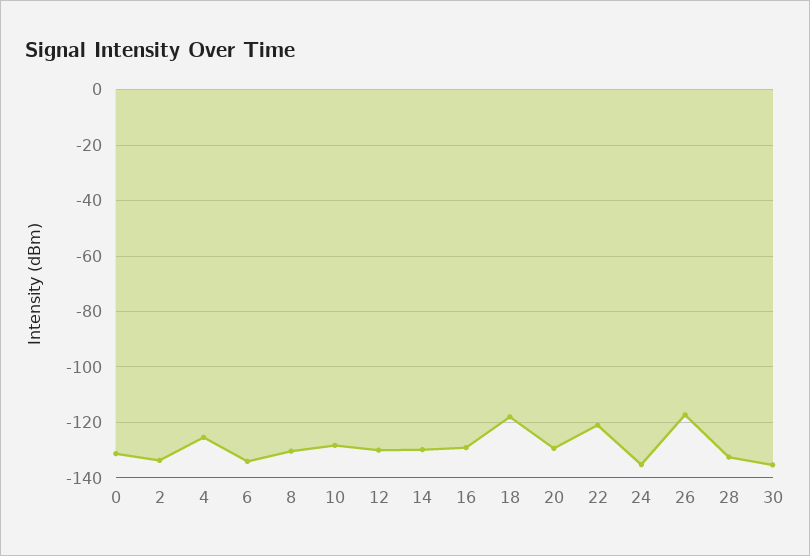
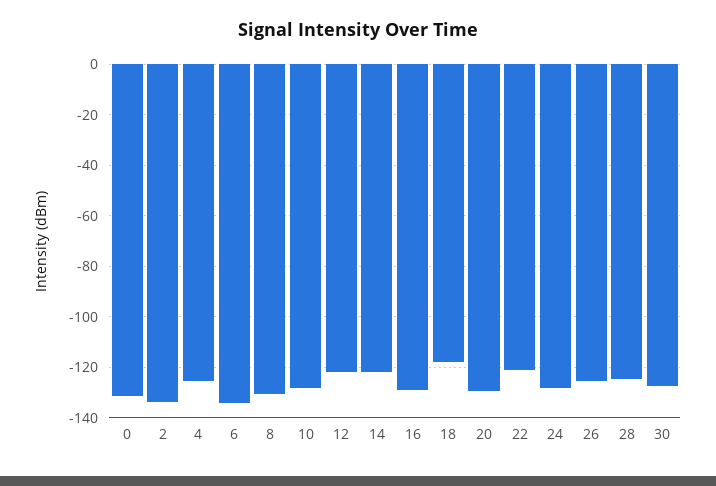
12: -130 -> -122.5
14: -130 -> -122.5
24: -135 -> -127.5
26: -117.5 -> -125
28: -132.5 -> -125
30: -135 -> -127.5

